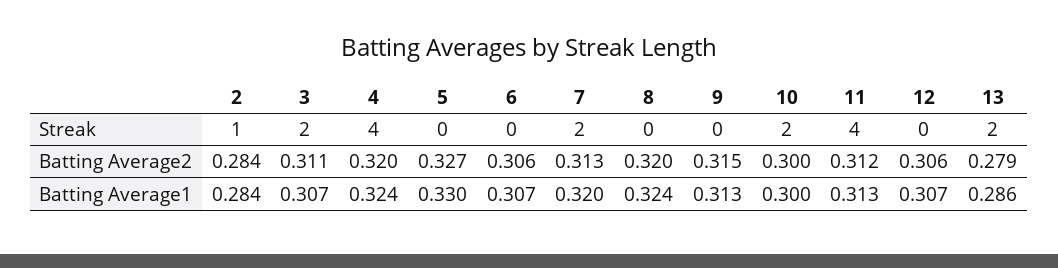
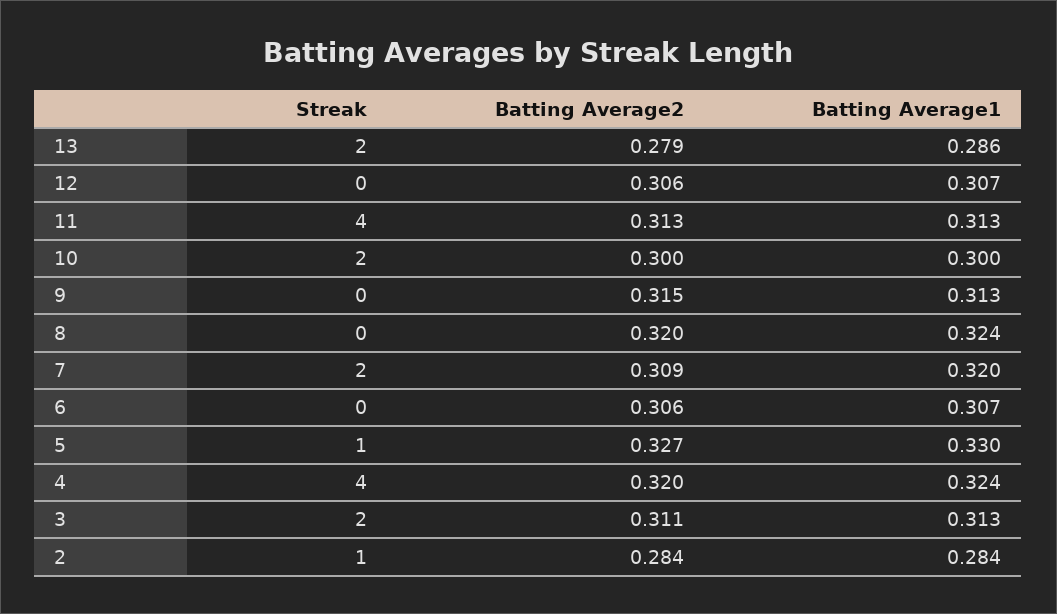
5, Streak: 0 -> 1
7, Batting Average2: 0.313 -> 0.309
11, Batting Average2: 0.312 -> 0.313
3, Batting Average1: 0.307 -> 0.313

